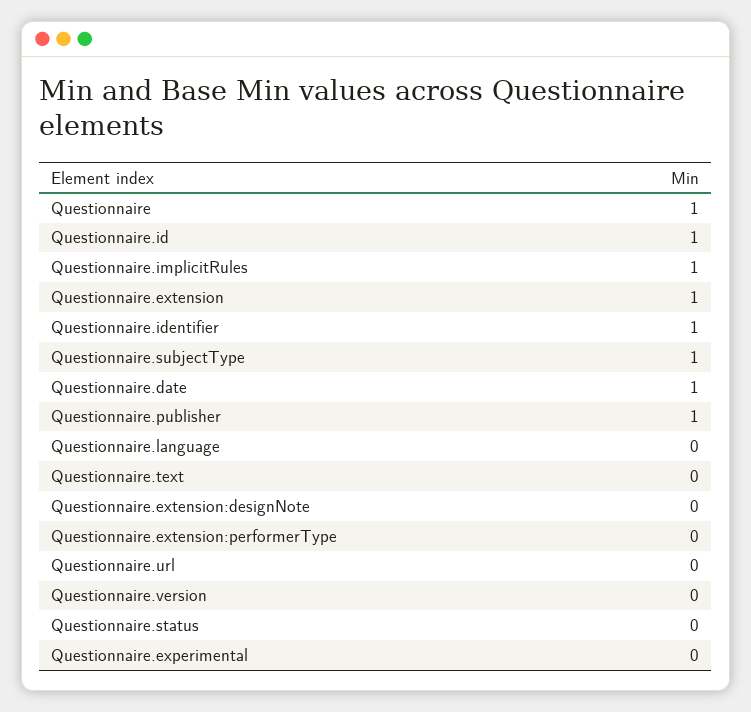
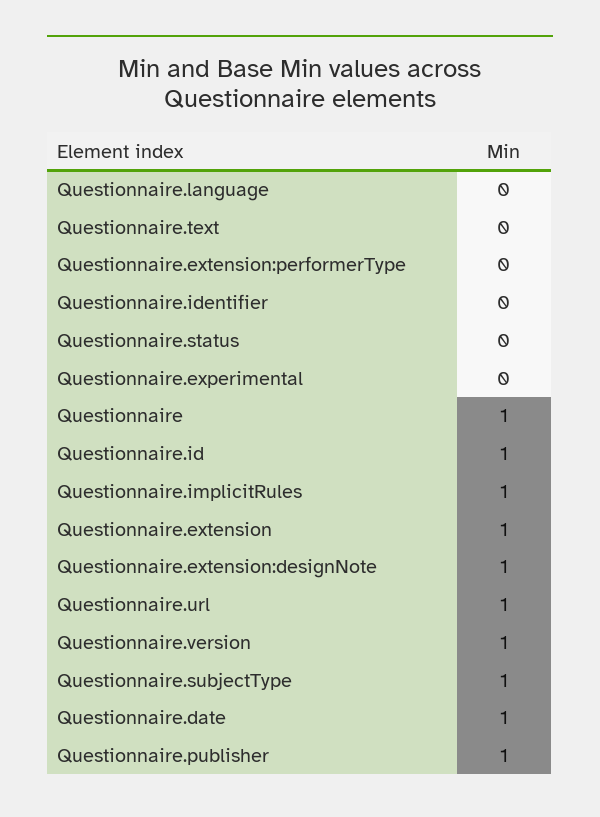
Questionnaire.identifier: 1 -> 0
Questionnaire.extension:designNote: 0 -> 1
Questionnaire.url: 0 -> 1
Questionnaire.version: 0 -> 1

